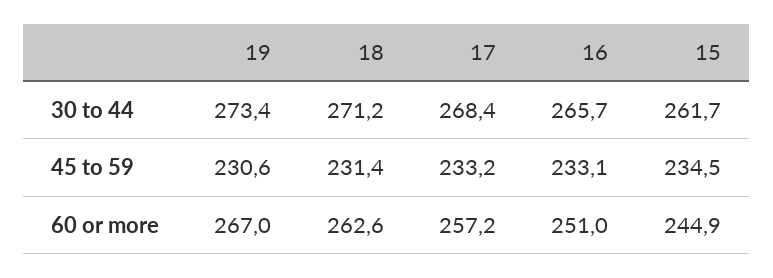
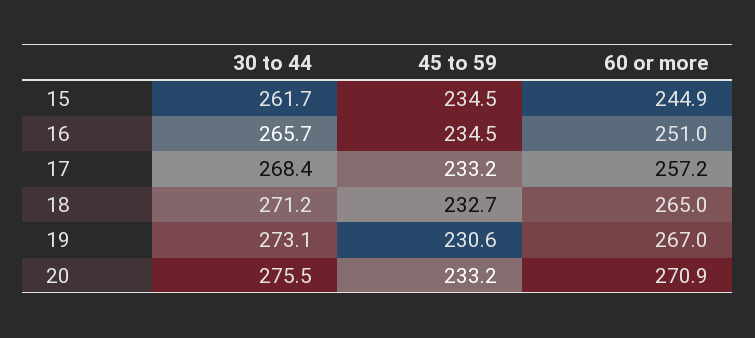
19, 30 to 44: 273.4 -> 273.1
18, 45 to 59: 231.4 -> 232.7
16, 45 to 59: 233.1 -> 234.5
18, 60 or more: 262.6 -> 265
20, 30 to 44: none -> 275.5
20, 45 to 59: none -> 233.2
20, 60 or more: none -> 270.9

